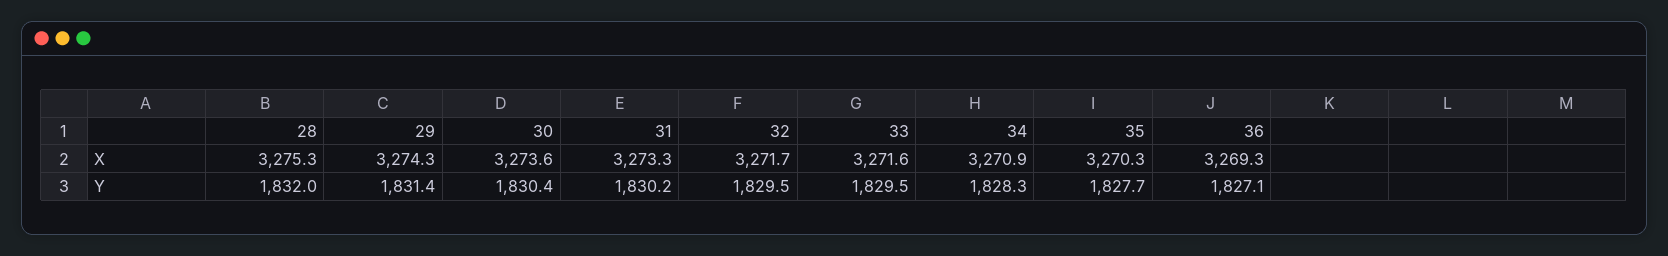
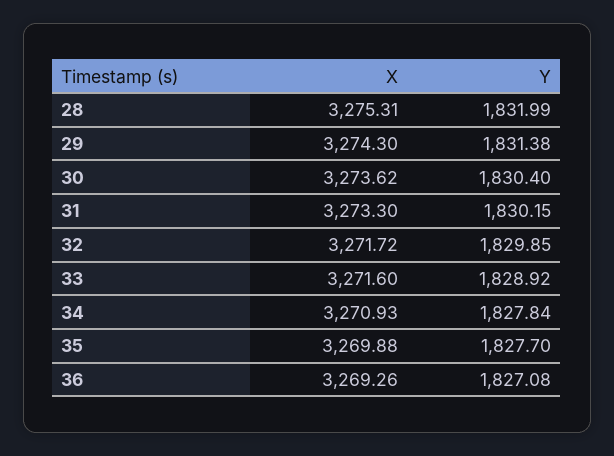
35, X: 3270.3 -> 3269.88
32, Y: 1829.5 -> 1829.85
33, Y: 1829.5 -> 1828.92
34, Y: 1828.3 -> 1827.84

